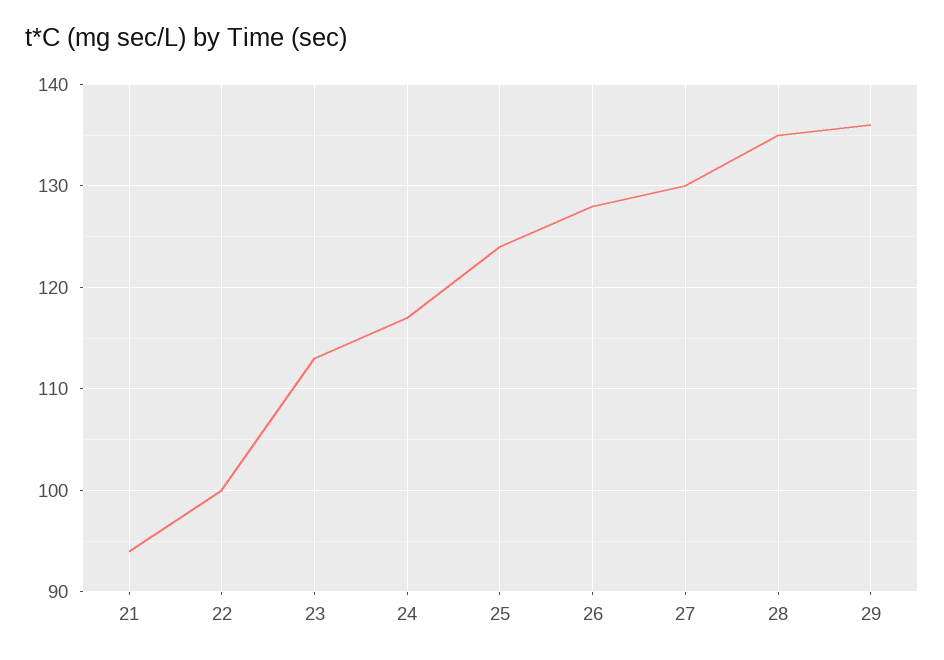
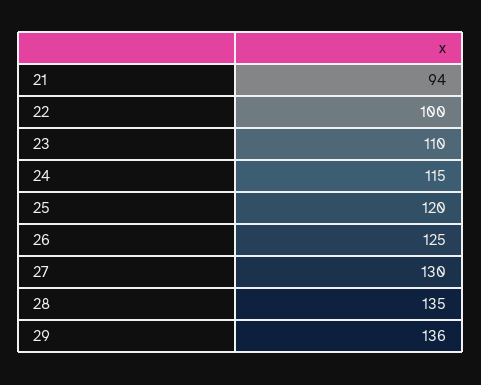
23: 113 -> 110
24: 117 -> 115
25: 124 -> 120
26: 128 -> 125

